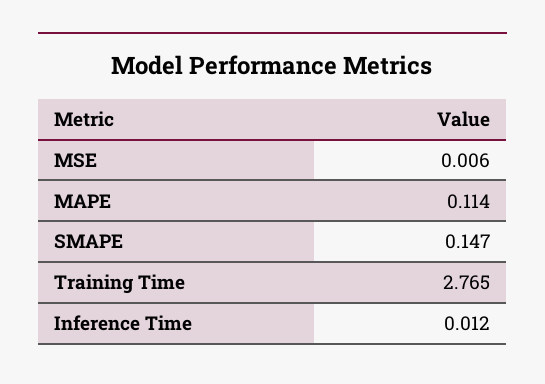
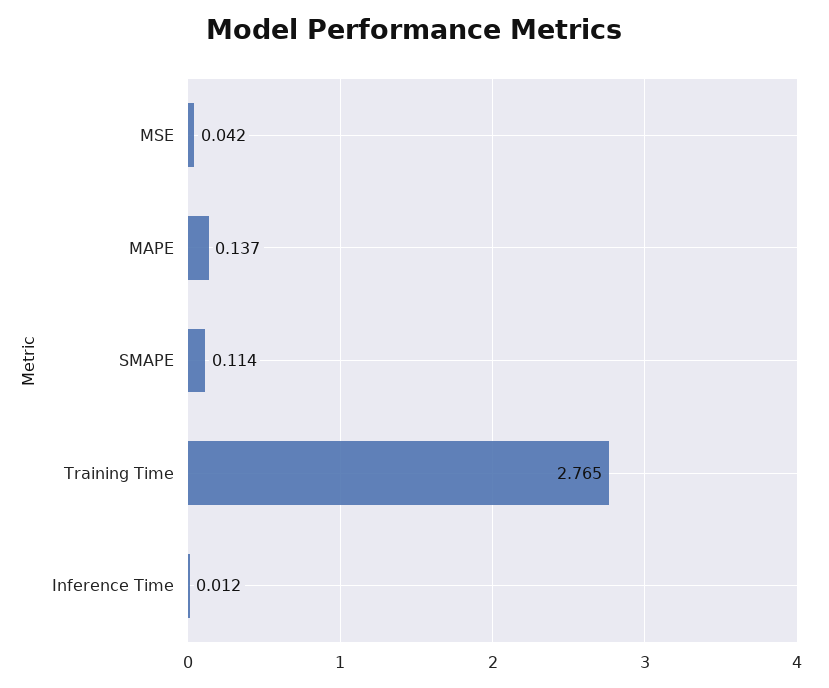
MSE: 0.006 -> 0.042
MAPE: 0.114 -> 0.137
SMAPE: 0.147 -> 0.114

